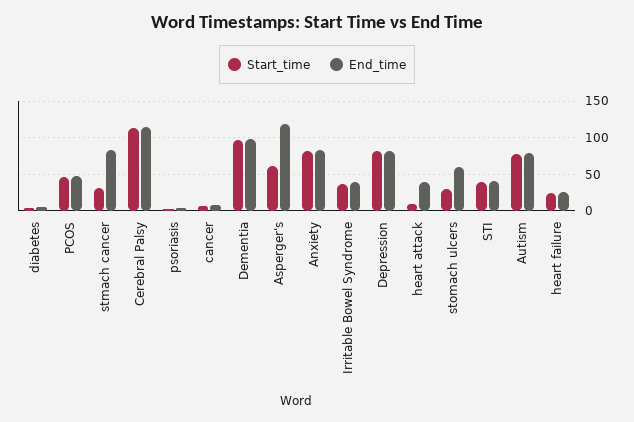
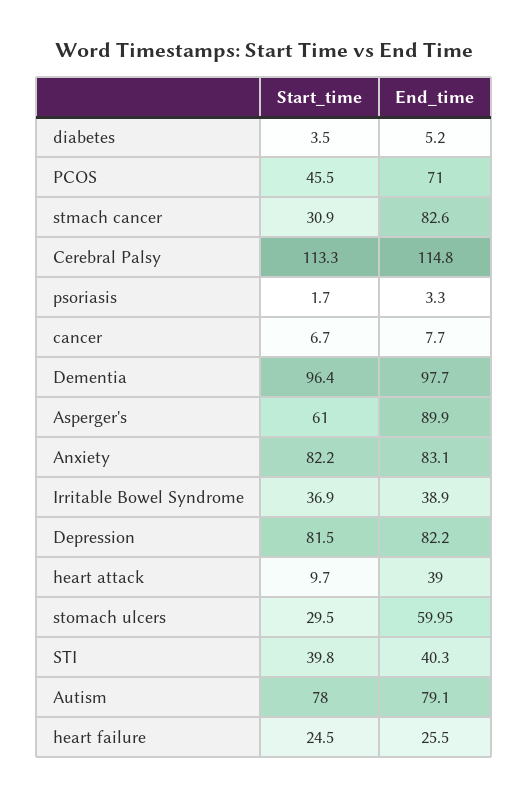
End_time, PCOS: 50 -> 71
End_time, Asperger's: 120 -> 89.9

